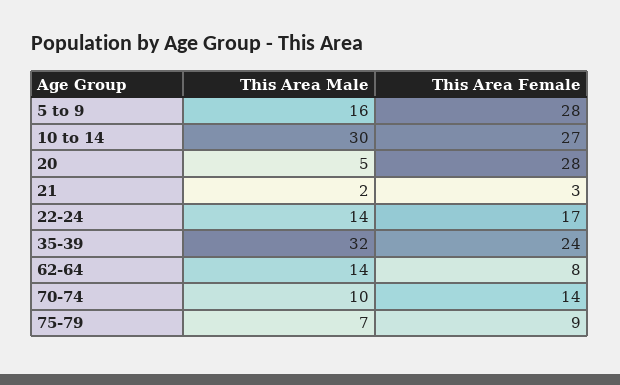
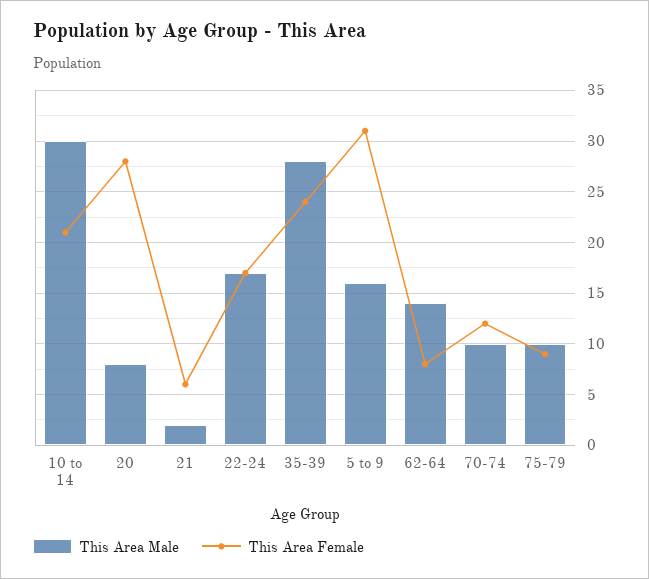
This Area Female, 5 to 9: 28 -> 31
This Area Female, 10 to 14: 27 -> 21
This Area Male, 20: 5 -> 8
This Area Female, 21: 3 -> 6
This Area Male, 22-24: 14 -> 17
This Area Male, 35-39: 32 -> 28
This Area Female, 70-74: 14 -> 12
This Area Male, 75-79: 7 -> 10

